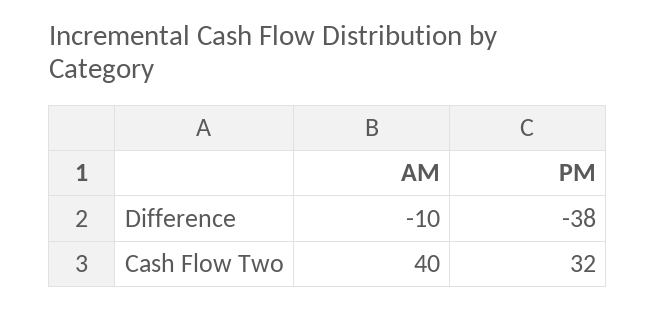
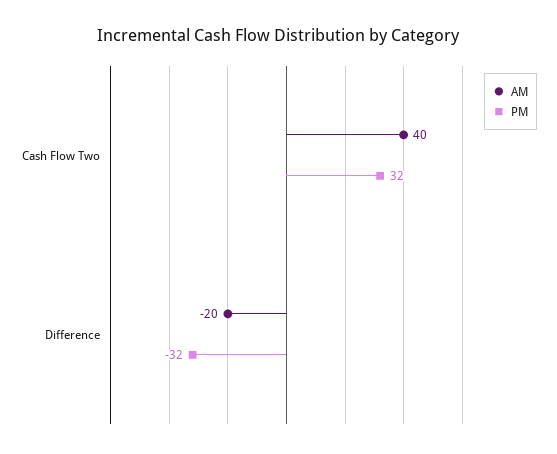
AM, Difference: -10 -> -20
PM, Difference: -38 -> -32

